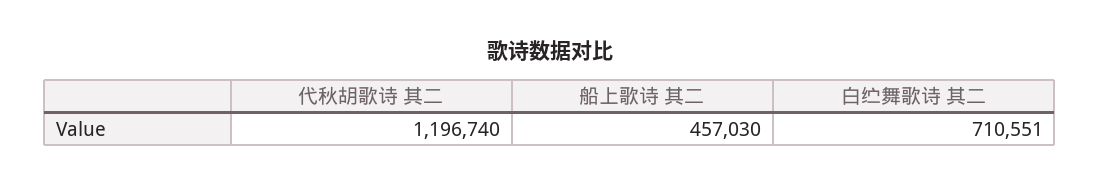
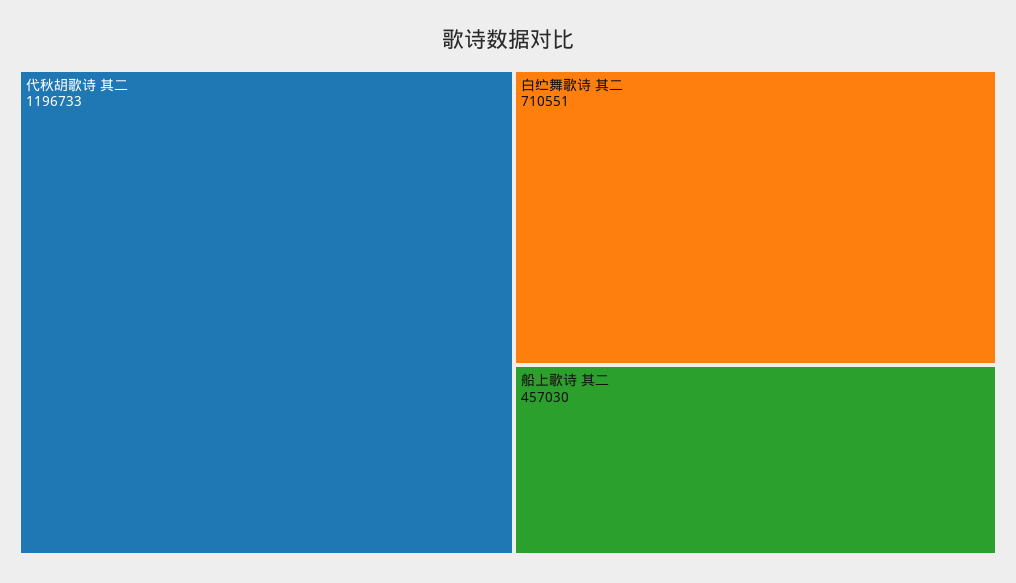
代秋胡歌诗 其二: 1196740 -> 1196733

